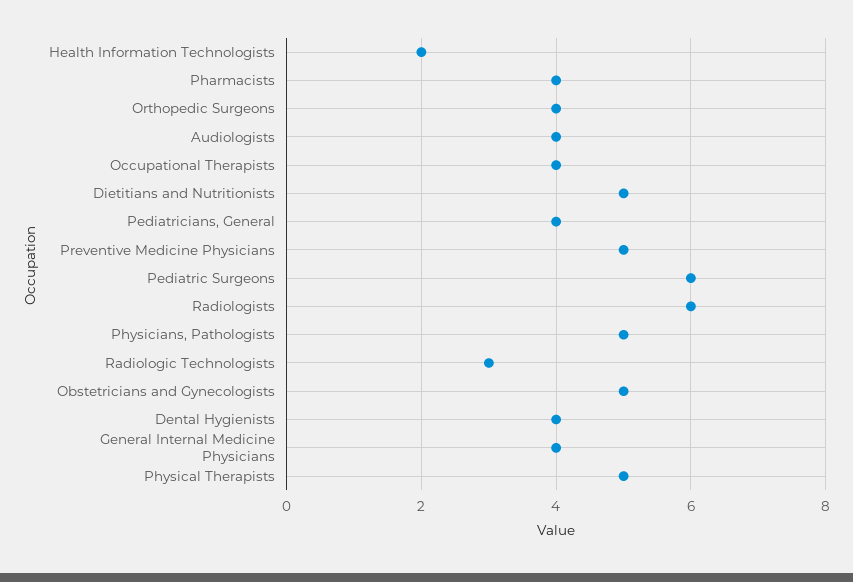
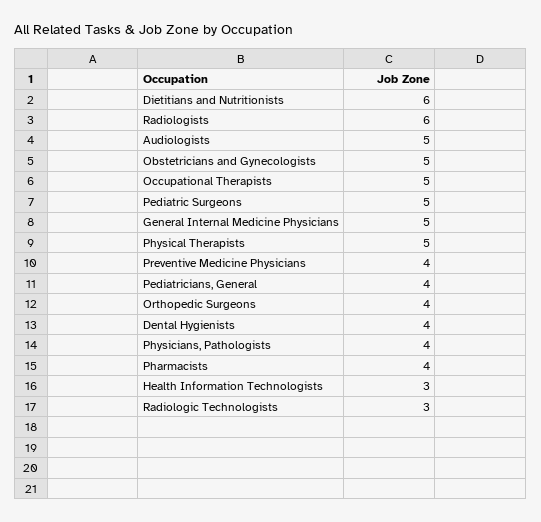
Health Information Technologists: 2 -> 3
Audiologists: 4 -> 5
Occupational Therapists: 4 -> 5
Dietitians and Nutritionists: 5 -> 6
Preventive Medicine Physicians: 5 -> 4
Pediatric Surgeons: 6 -> 5
Physicians, Pathologists: 5 -> 4
General Internal Medicine Physicians: 4 -> 5

